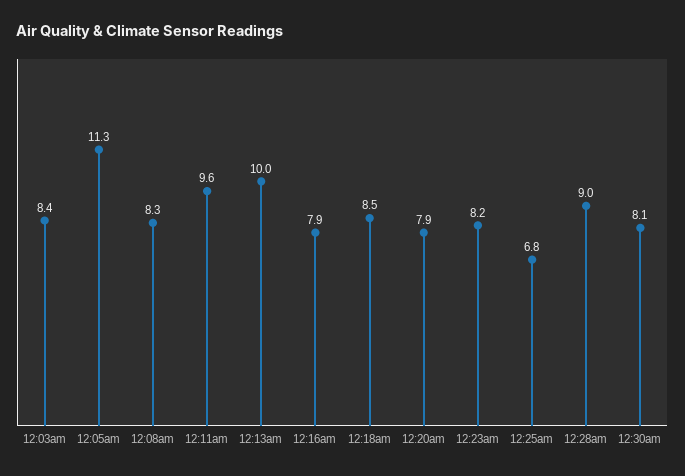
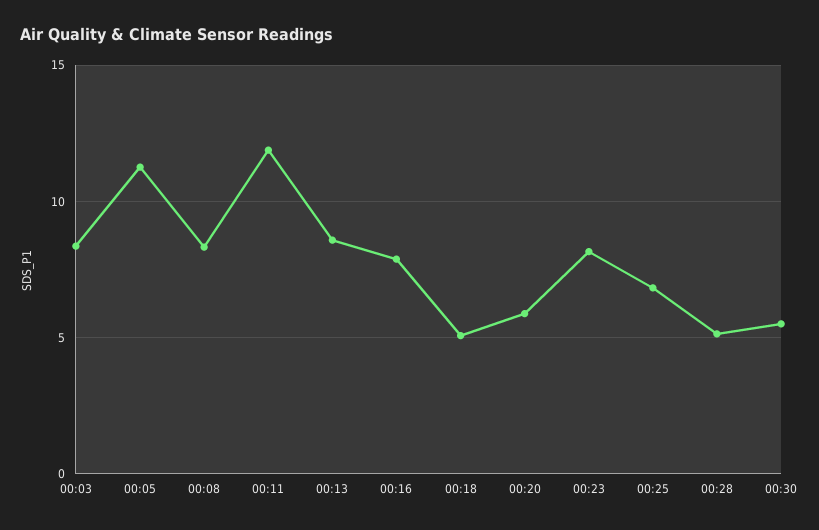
12:11am: 9.6 -> 12
12:13am: 10 -> 8.5
12:18am: 8.5 -> 5
12:20am: 7.9 -> 6
12:28am: 9 -> 5
12:30am: 8.1 -> 5.5

